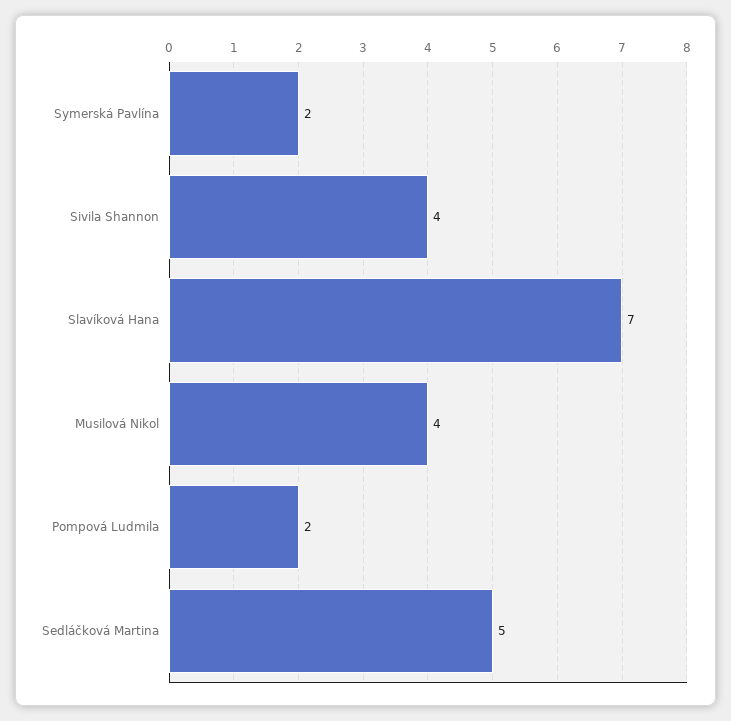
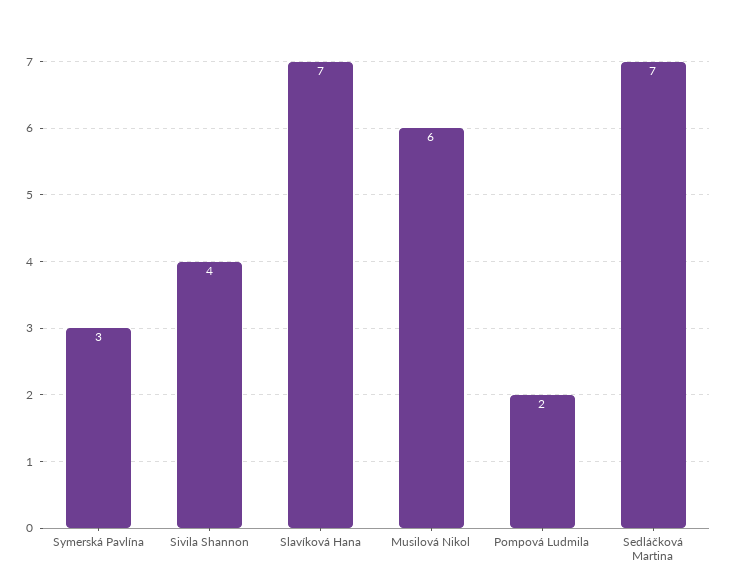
Symerská Pavlína: 2 -> 3
Musilová Nikol: 4 -> 6
Sedláčková Martina: 5 -> 7

